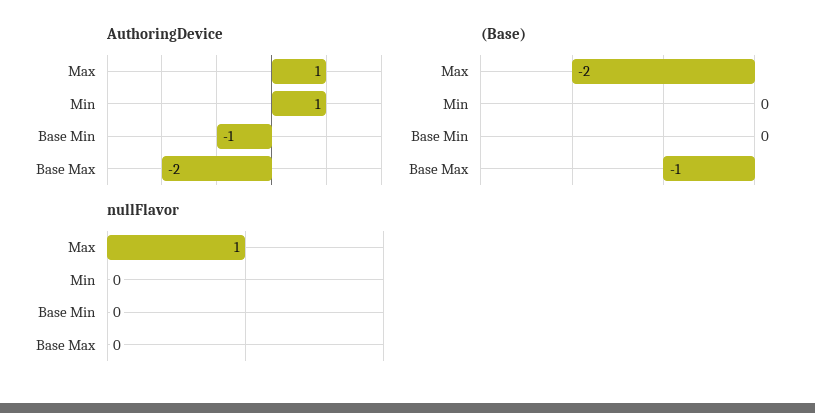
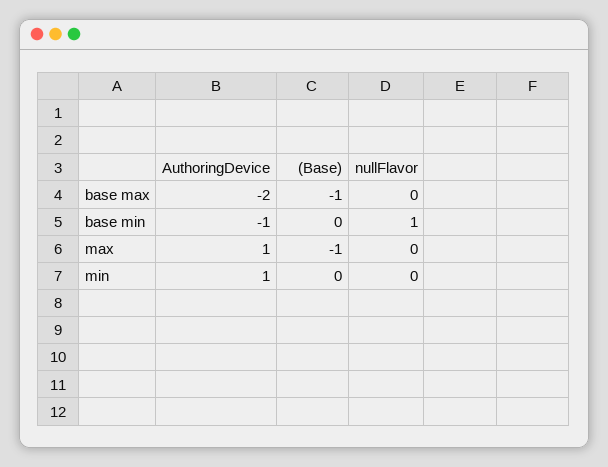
(Base), Max: -2 -> -1
nullFlavor, Max: 1 -> 0
nullFlavor, Base Min: 0 -> 1

